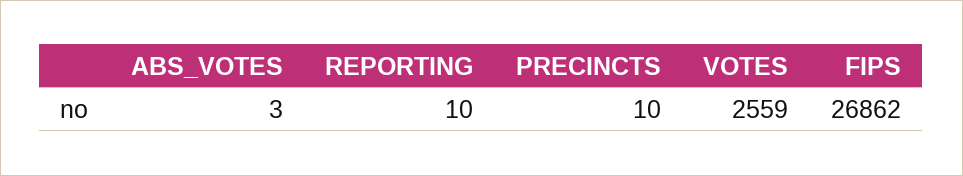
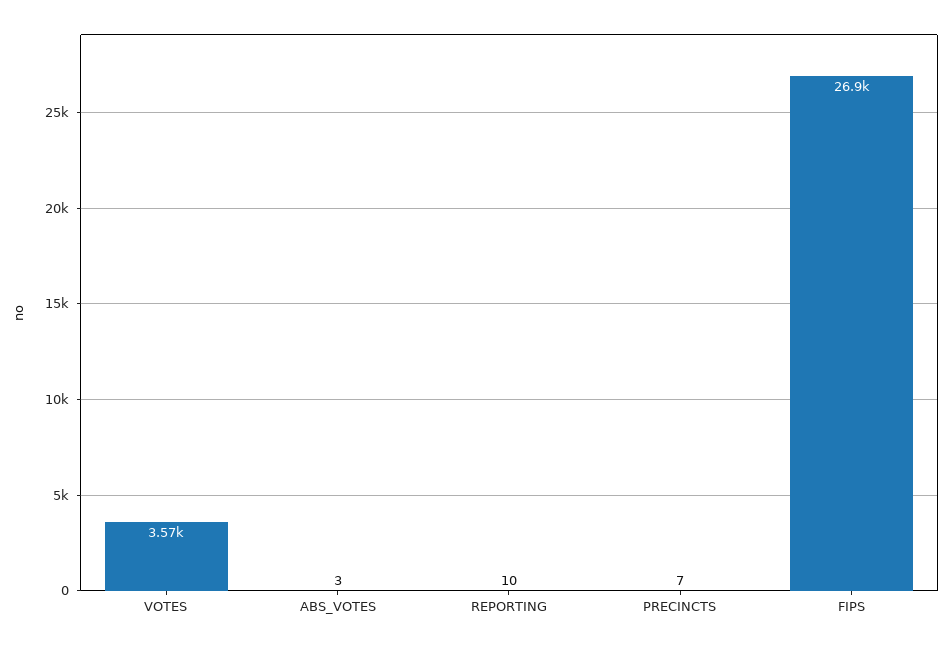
PRECINCTS: 10 -> 7
VOTES: 2559 -> 3570

